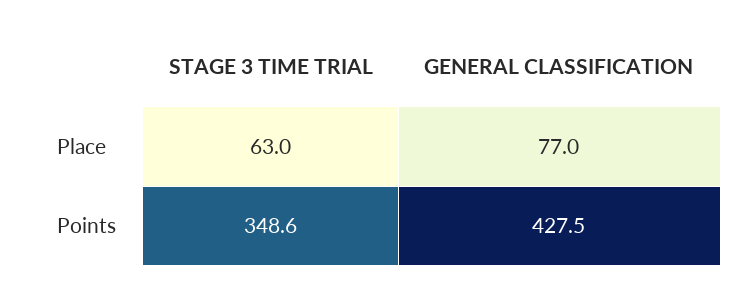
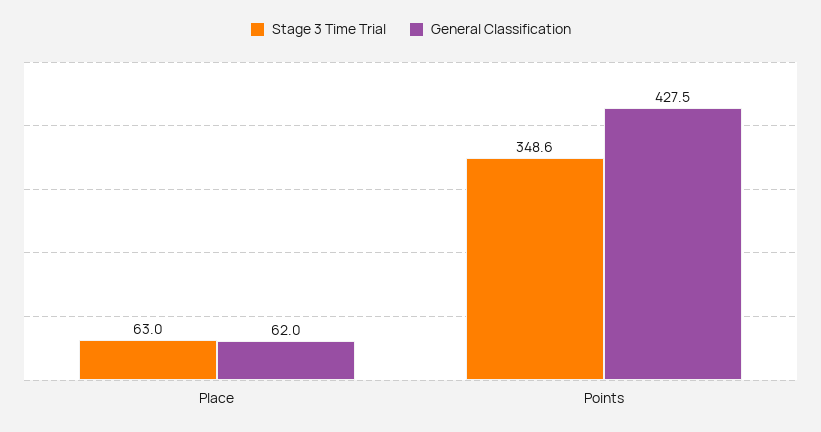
GENERAL CLASSIFICATION, Place: 77 -> 62

